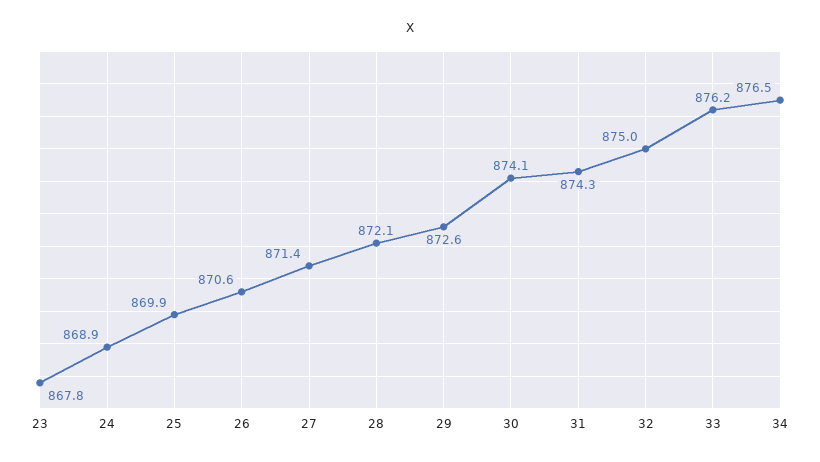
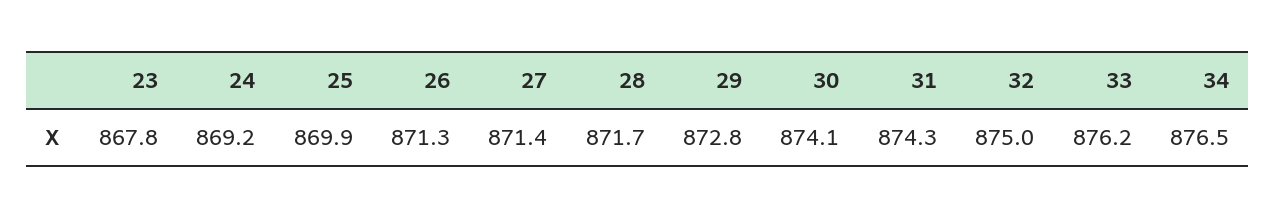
24: 868.9 -> 869.2
26: 870.6 -> 871.3
28: 872.1 -> 871.7
29: 872.6 -> 872.8

